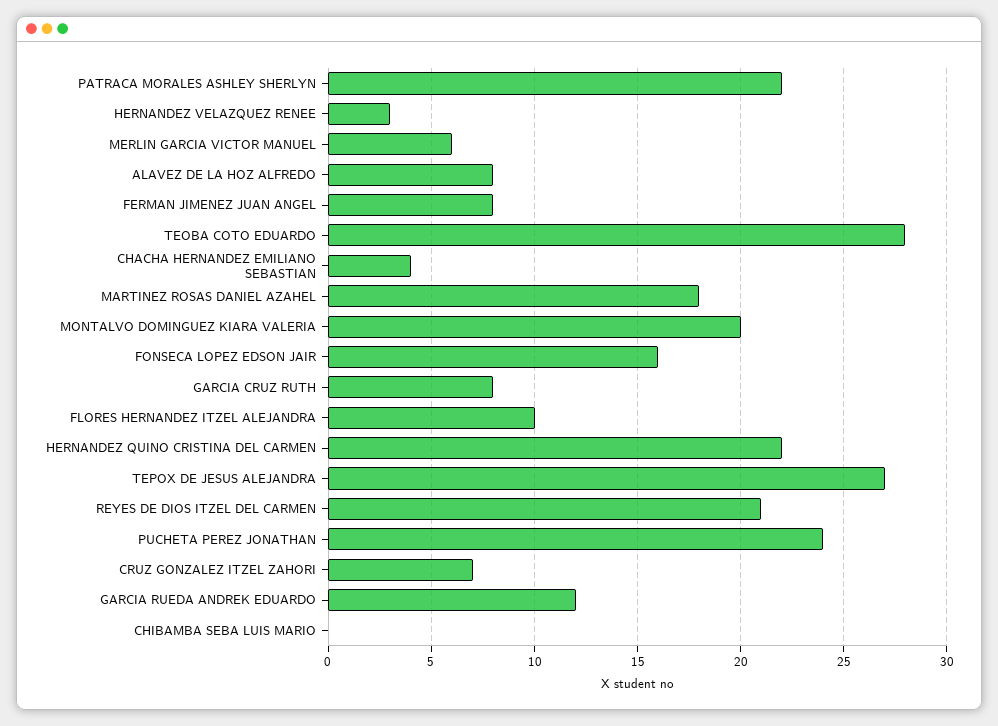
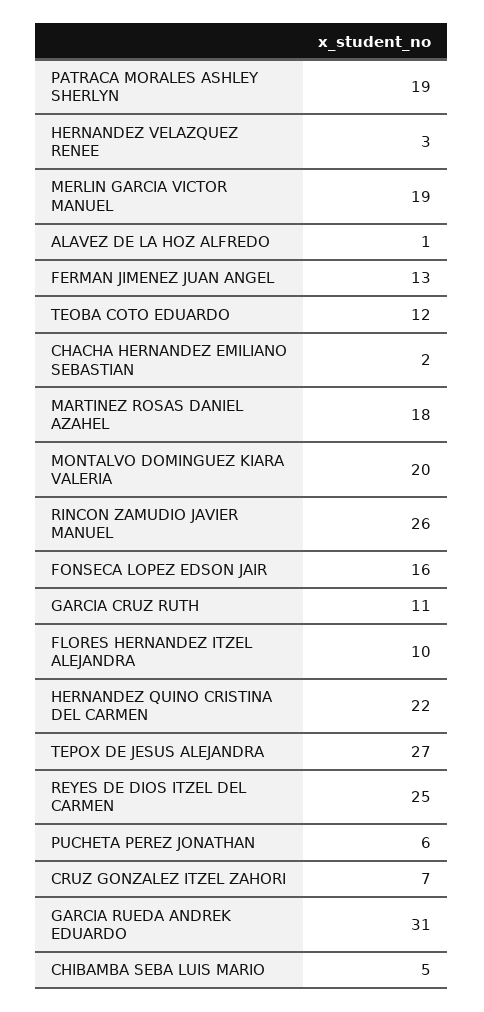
PATRACA MORALES ASHLEY SHERLYN: 22 -> 19
MERLIN GARCIA VICTOR MANUEL: 6 -> 19
ALAVEZ DE LA HOZ ALFREDO: 8 -> 1
FERMAN JIMENEZ JUAN ANGEL: 8 -> 13
TEOBA COTO EDUARDO: 28 -> 12
CHACHA HERNANDEZ EMILIANO SEBASTIAN: 4 -> 2
GARCIA CRUZ RUTH: 8 -> 11
REYES DE DIOS ITZEL DEL CARMEN: 21 -> 25
PUCHETA PEREZ JONATHAN: 24 -> 6
GARCIA RUEDA ANDREK EDUARDO: 12 -> 31
CHIBAMBA SEBA LUIS MARIO: 0 -> 5
RINCON ZAMUDIO JAVIER MANUEL: none -> 26

